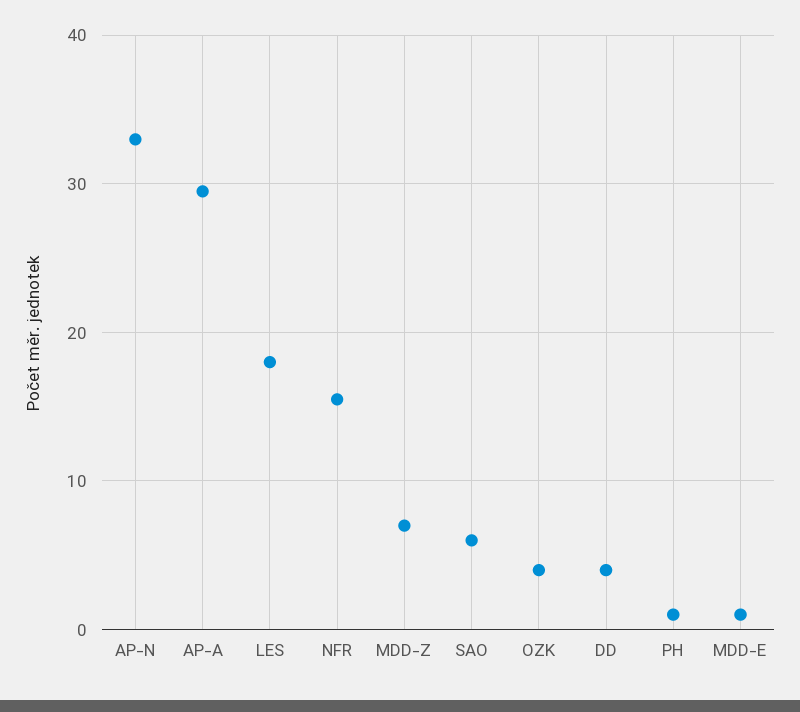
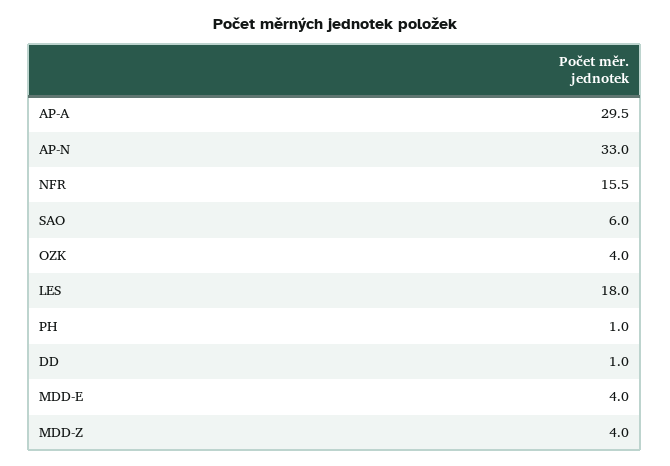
MDD-Z: 7 -> 4
DD: 4 -> 1
MDD-E: 1 -> 4

